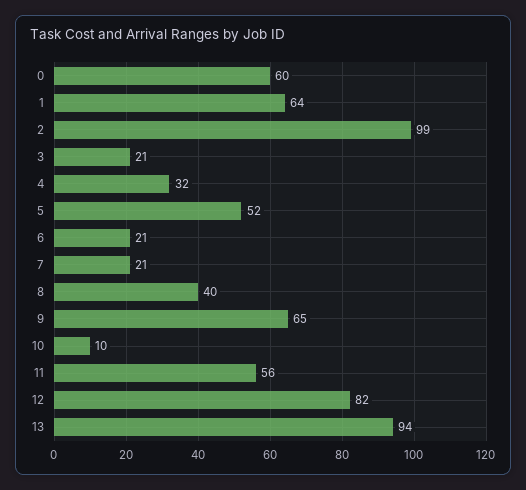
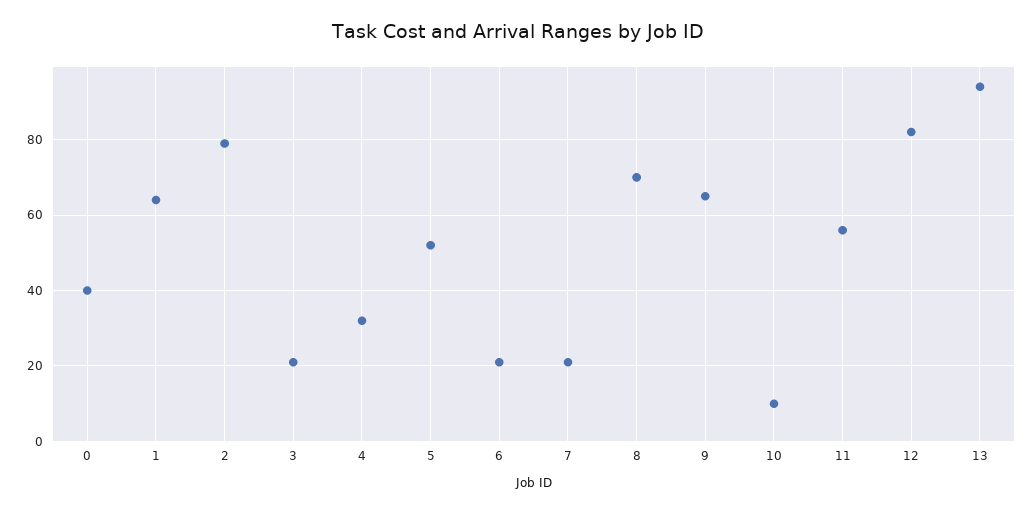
0: 60 -> 40
2: 99 -> 80
8: 40 -> 70

